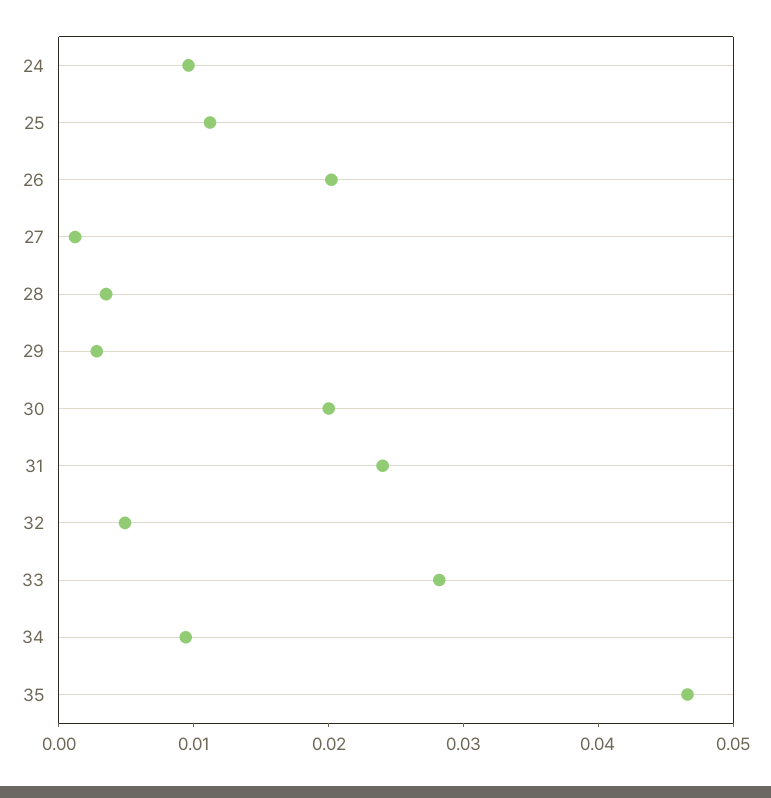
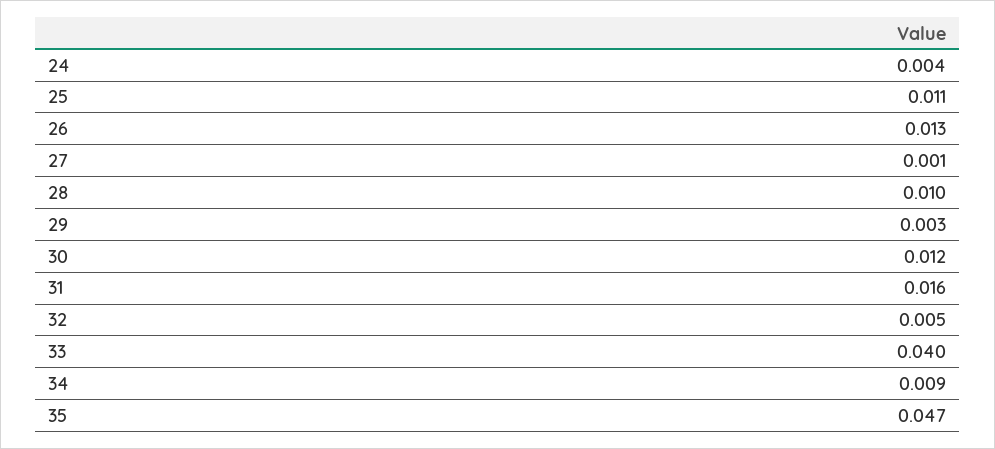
24: 0.01 -> 0.004
26: 0.02 -> 0.013
28: 0.004 -> 0.01
30: 0.02 -> 0.012
31: 0.024 -> 0.016
33: 0.028 -> 0.04

